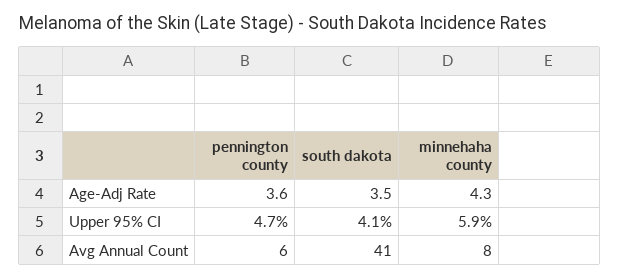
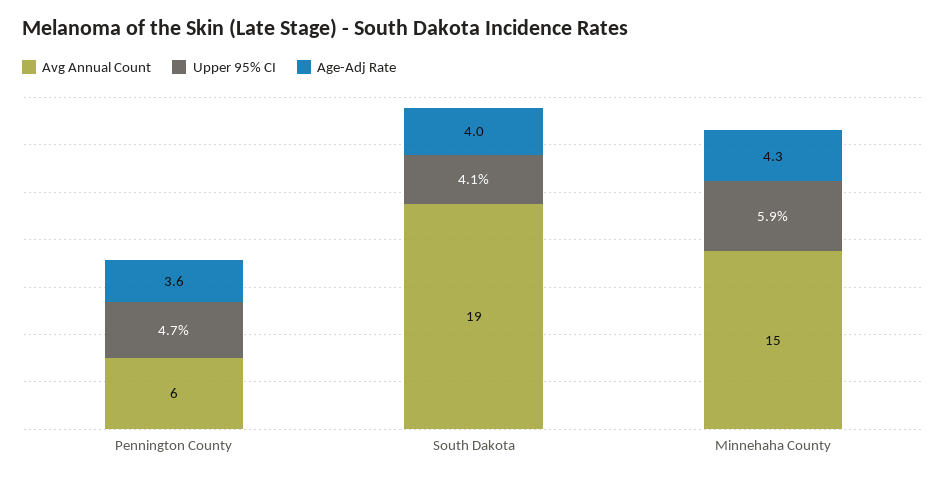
Age-Adj Rate, south dakota: 3.5 -> 4
Avg Annual Count, south dakota: 41 -> 19
Avg Annual Count, minnehaha county: 8 -> 15

